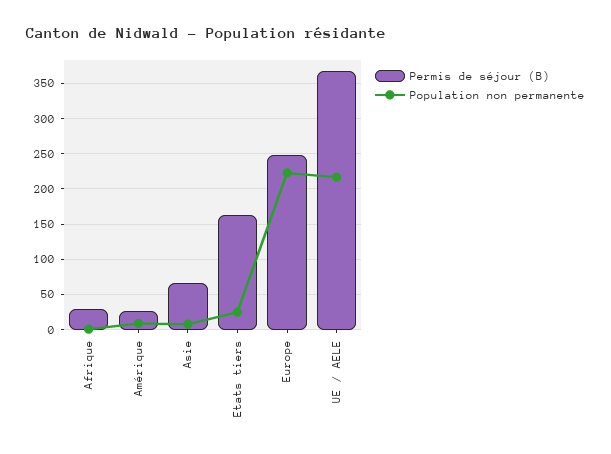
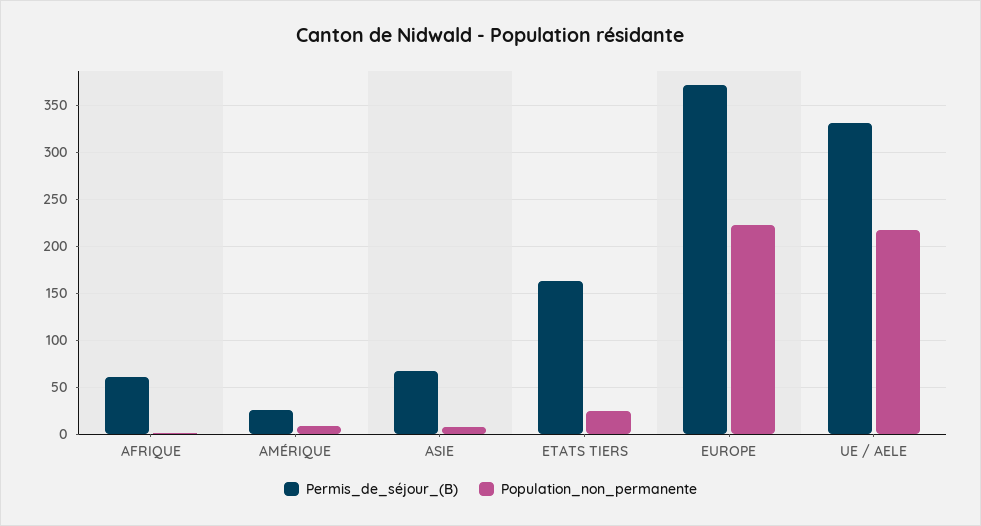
Permis de séjour (B), Afrique: 30 -> 60
Permis de séjour (B), Europe: 250 -> 370
Permis de séjour (B), UE / AELE: 370 -> 330

